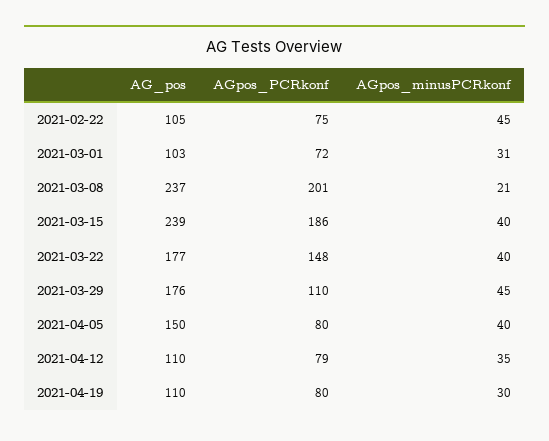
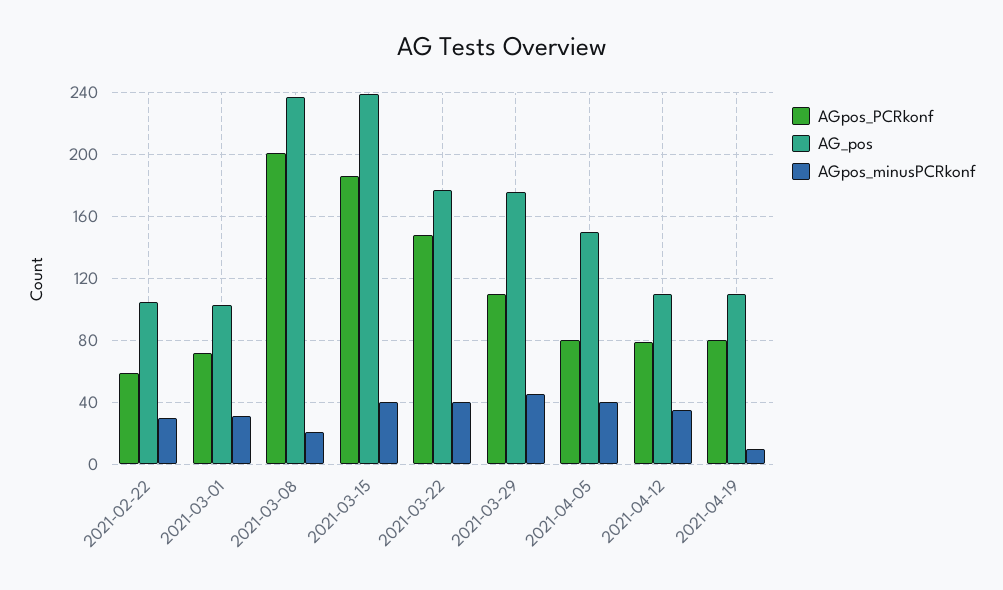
AGpos_PCRkonf, 2021-02-22: 75 -> 60
AGpos_minusPCRkonf, 2021-02-22: 45 -> 30
AGpos_minusPCRkonf, 2021-04-19: 30 -> 10

